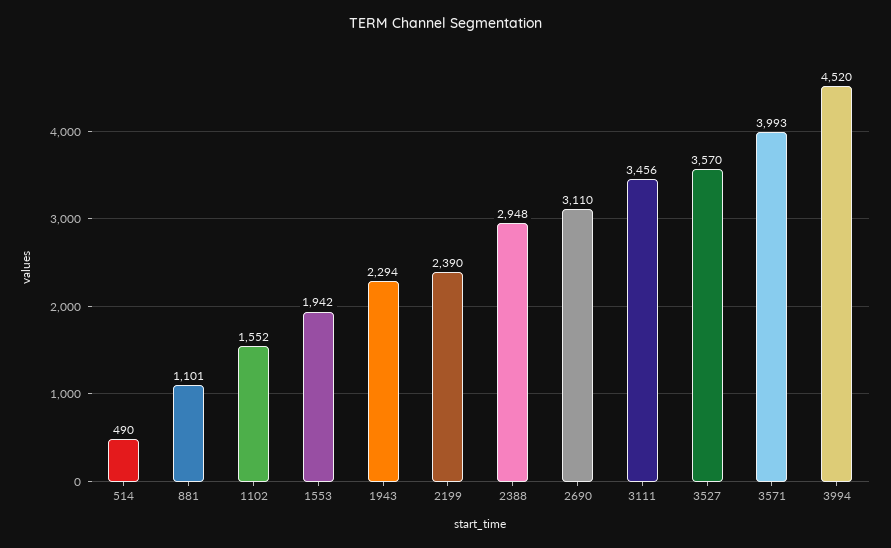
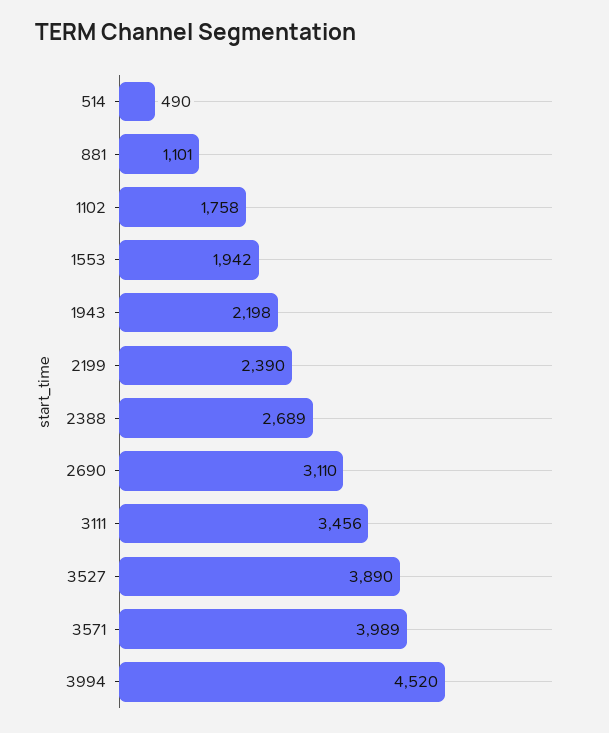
1102: 1552 -> 1758
1943: 2294 -> 2198
2388: 2948 -> 2689
3527: 3570 -> 3890
3571: 3993 -> 3989

